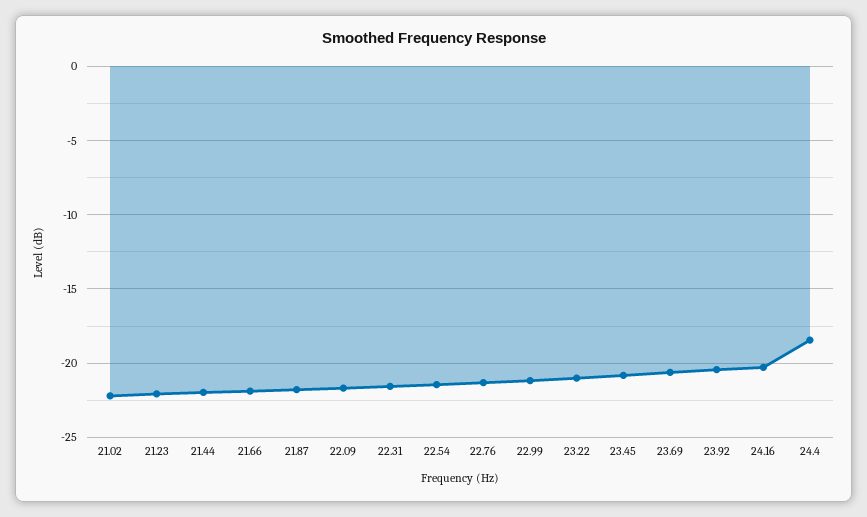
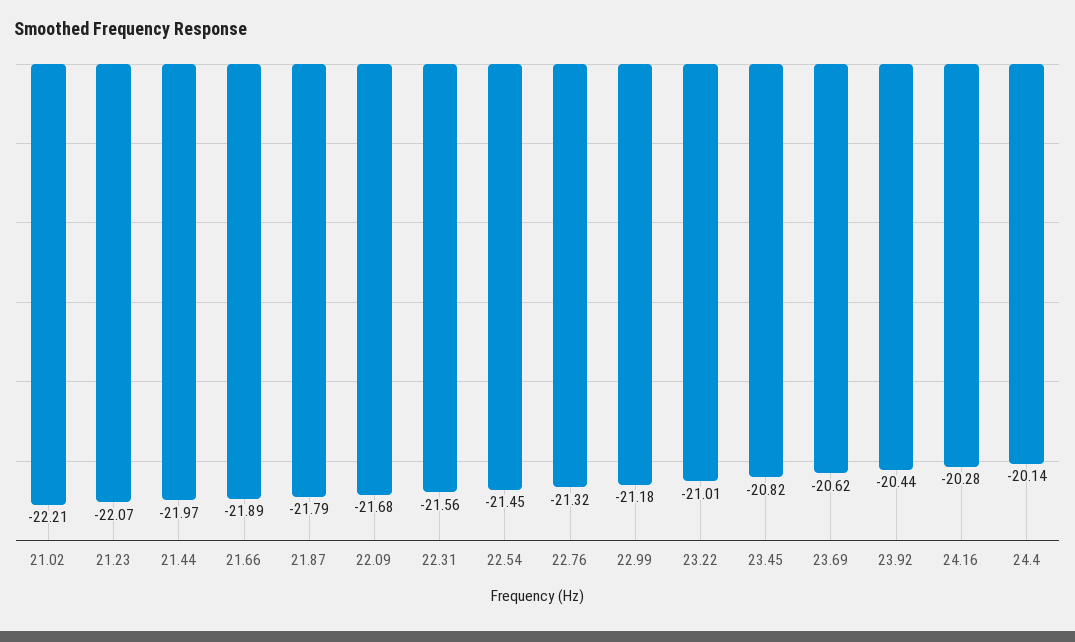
24.4: -18.5 -> -20.14

